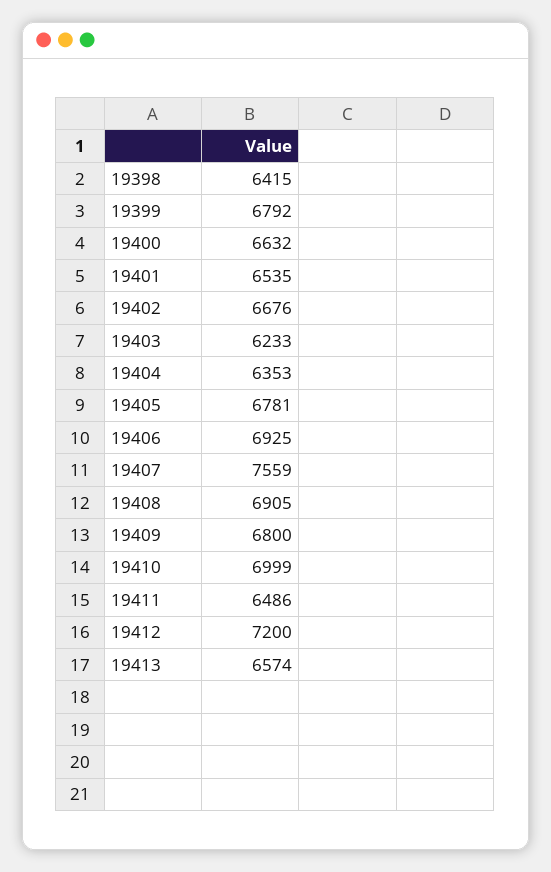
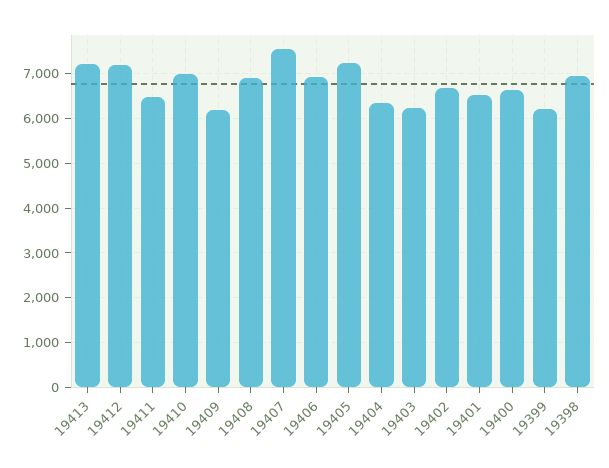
19398: 6415 -> 7000
19399: 6792 -> 6200
19405: 6781 -> 7200
19409: 6800 -> 6200
19413: 6574 -> 7200

